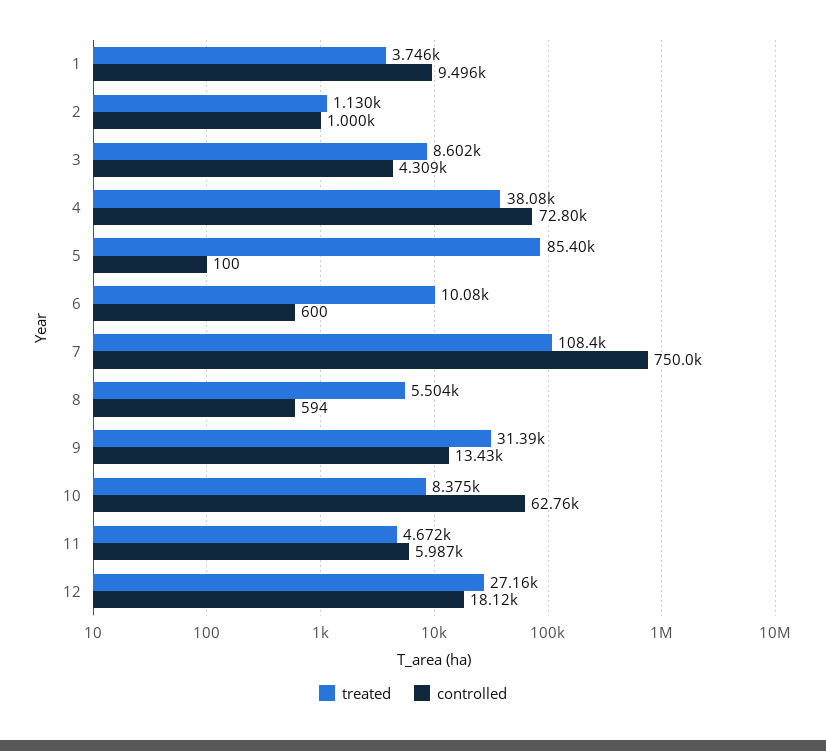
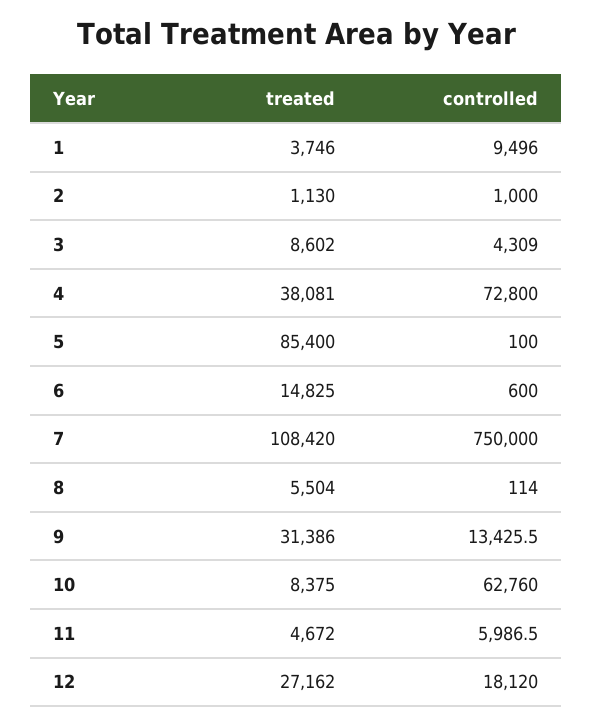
treated, 6: 10080 -> 14825
controlled, 8: 594 -> 114

